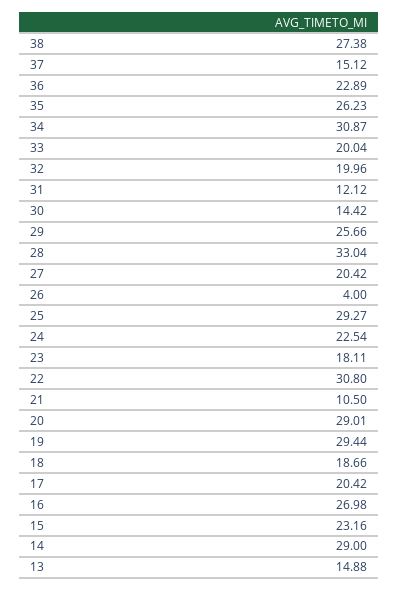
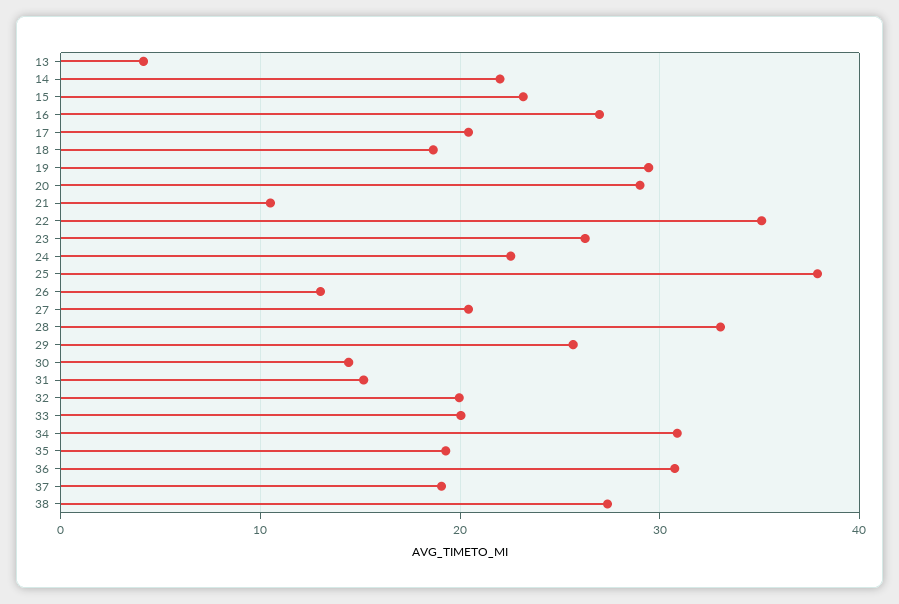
37: 15.12 -> 19
36: 22.89 -> 31
35: 26.23 -> 19
31: 12.12 -> 15
26: 4 -> 13
25: 29.27 -> 38
23: 18.11 -> 26
22: 30.8 -> 35
14: 29 -> 22
13: 14.88 -> 4

